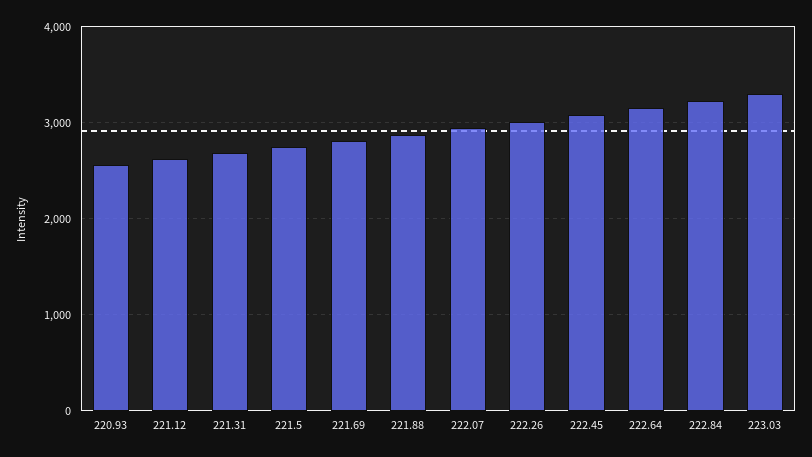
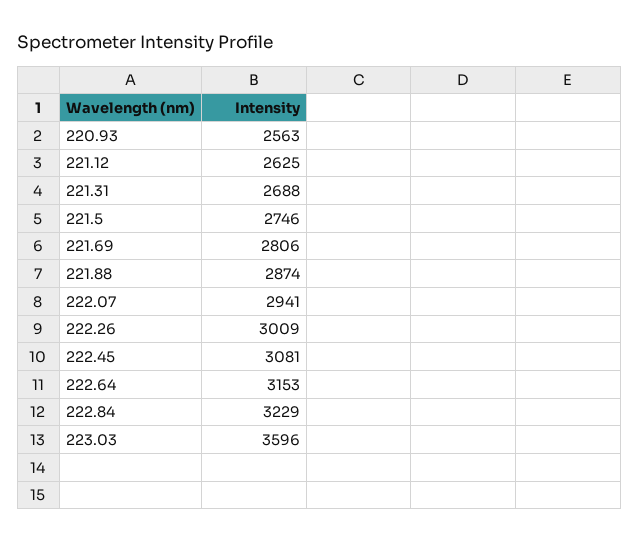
223.03: 3300 -> 3596

